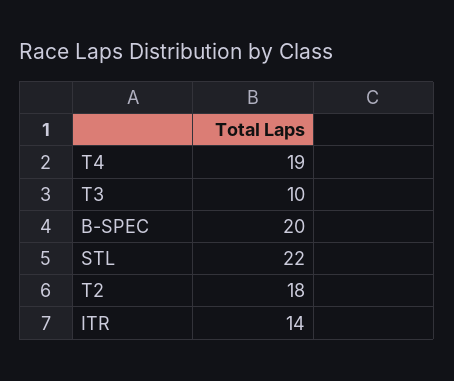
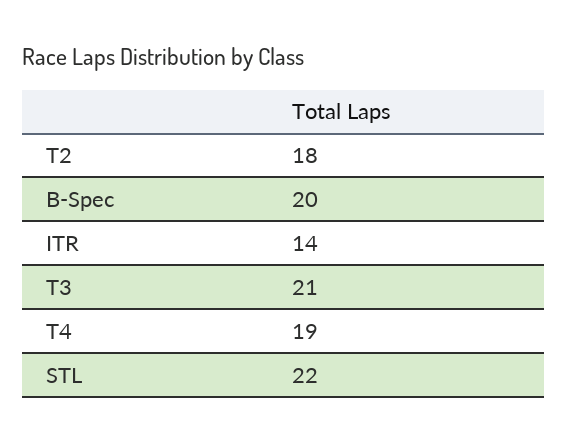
T3: 10 -> 21

